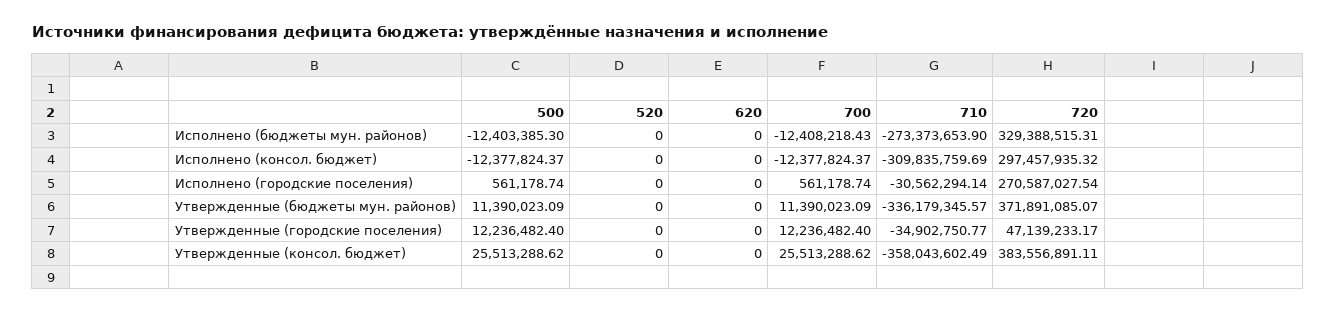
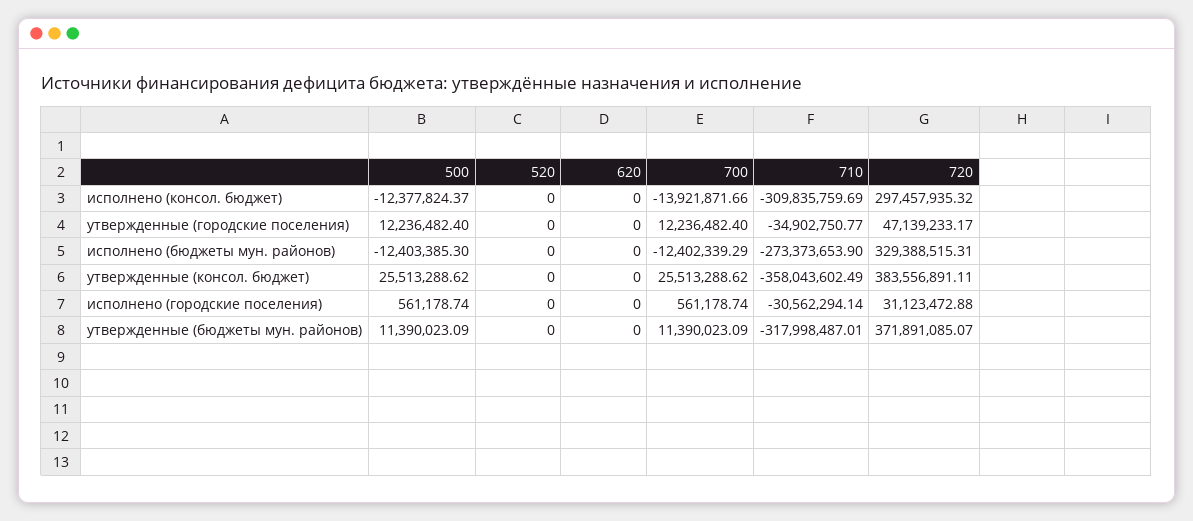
700, Исполнено (бюджеты мун. районов): -12408218.43 -> -12402339.29
700, Исполнено (консол. бюджет): -12377824.37 -> -13921871.66
720, Исполнено (городские поселения): 270587027.54 -> 31123472.88
710, Утвержденные (бюджеты мун. районов): -336179345.57 -> -317998487.01

